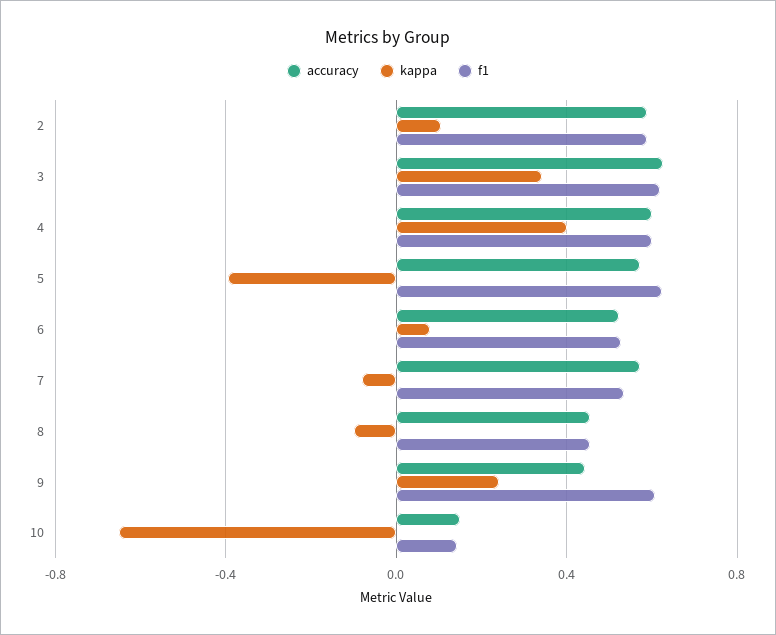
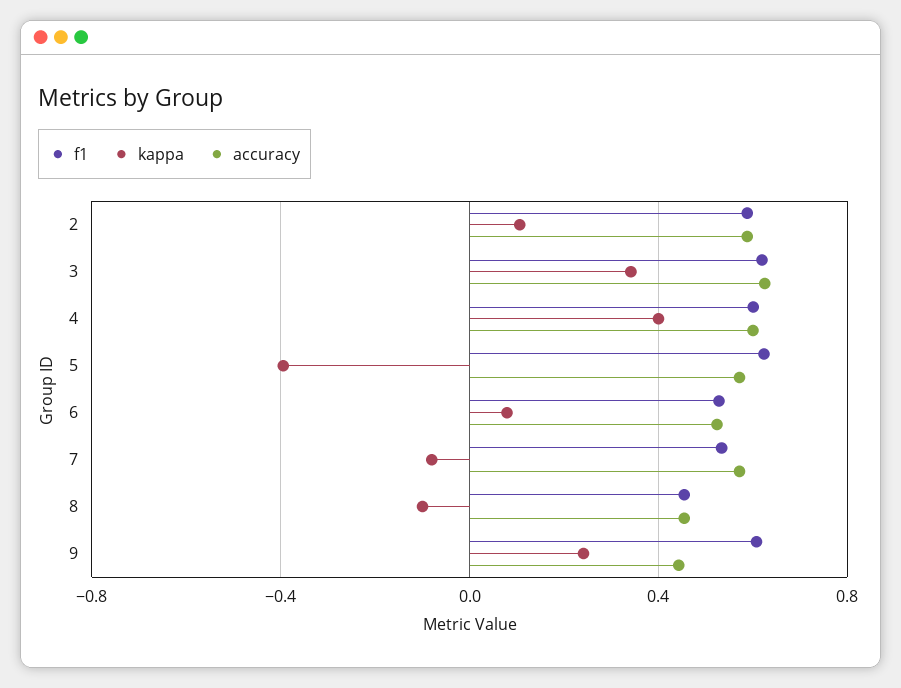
accuracy, 10: 0.15 -> none
kappa, 10: -0.65 -> none
f1, 10: 0.15 -> none

